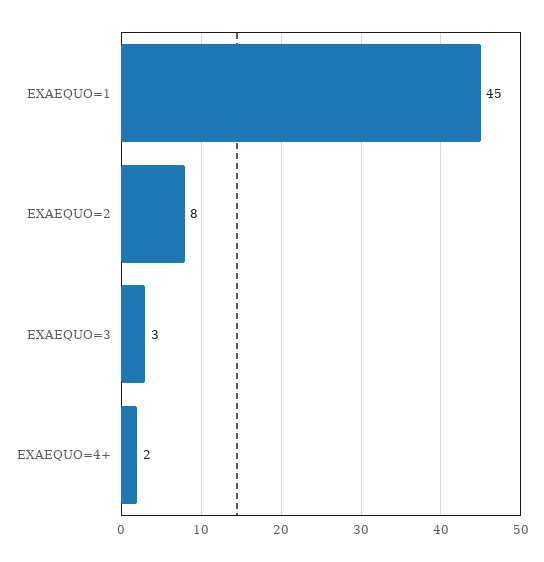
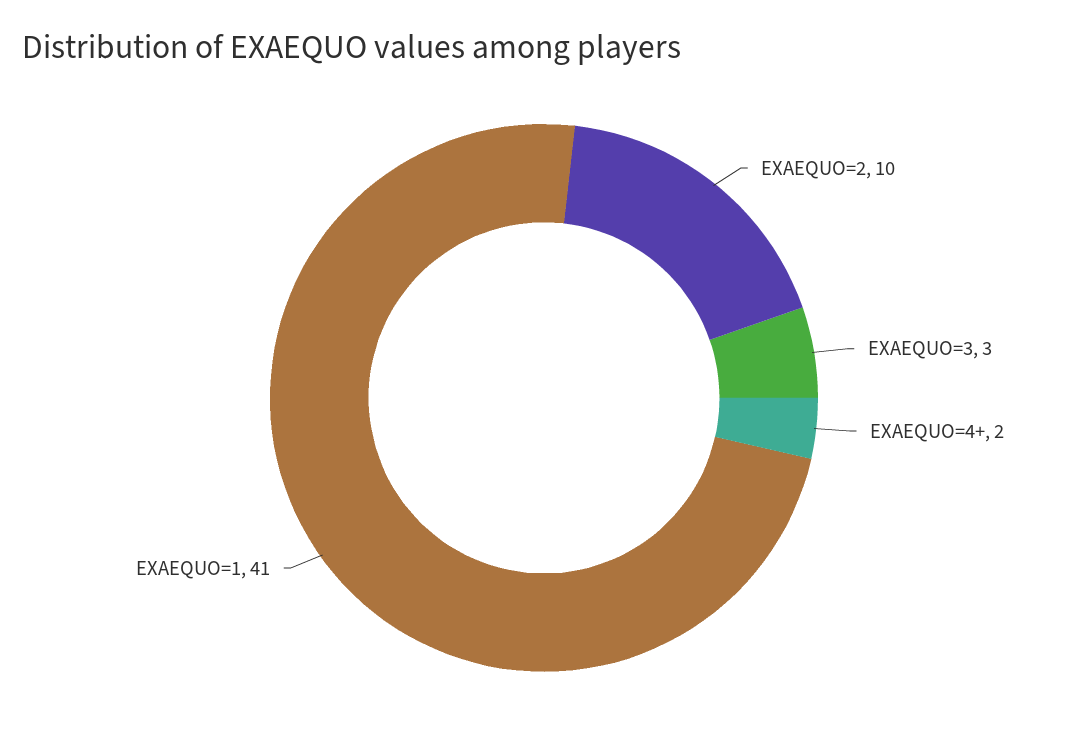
EXAEQUO=1: 45 -> 41
EXAEQUO=2: 8 -> 10

